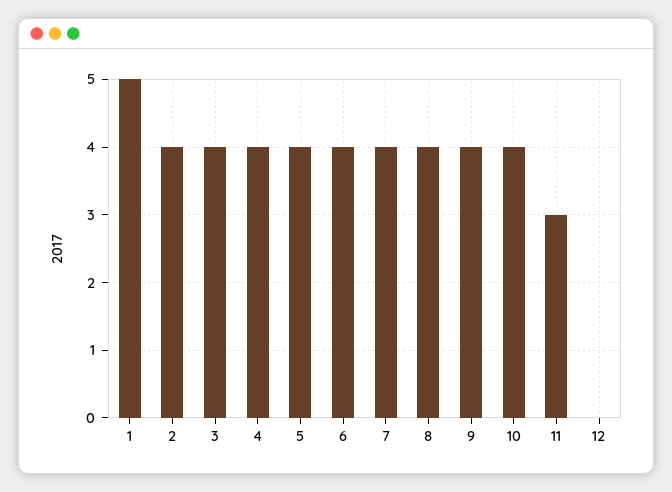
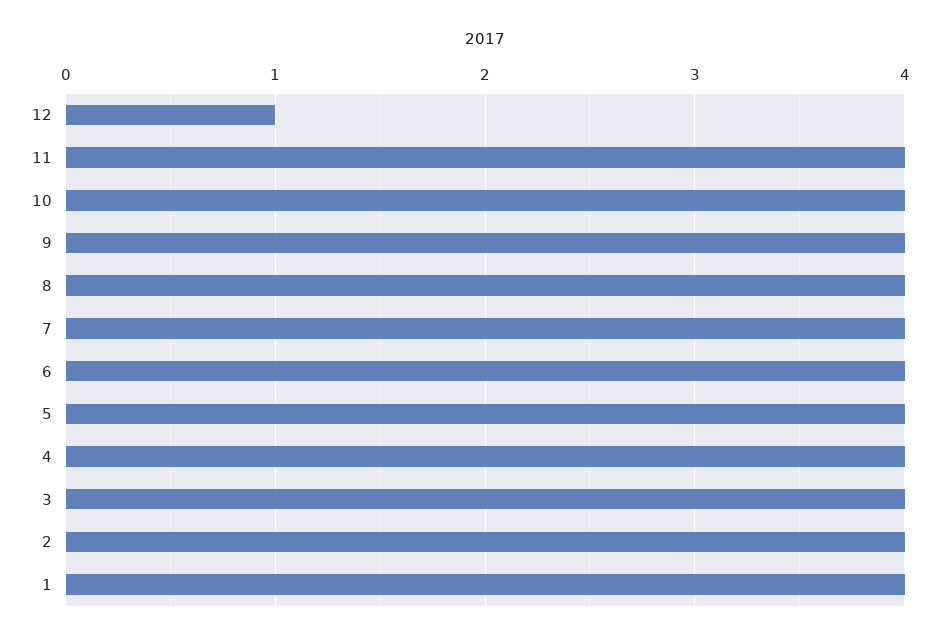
1: 5 -> 4
11: 3 -> 4
12: 0 -> 1

